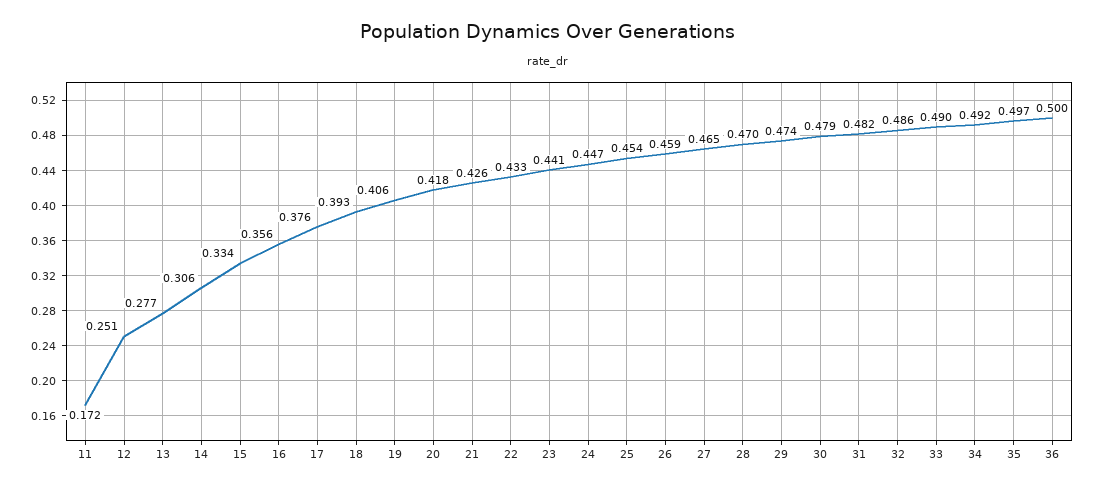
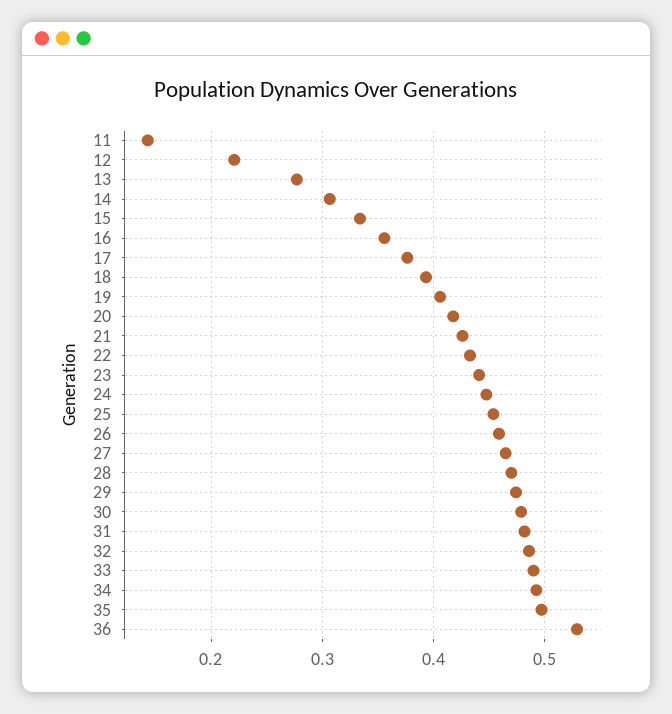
11: 0.172 -> 0.14
12: 0.251 -> 0.22
36: 0.5 -> 0.53

